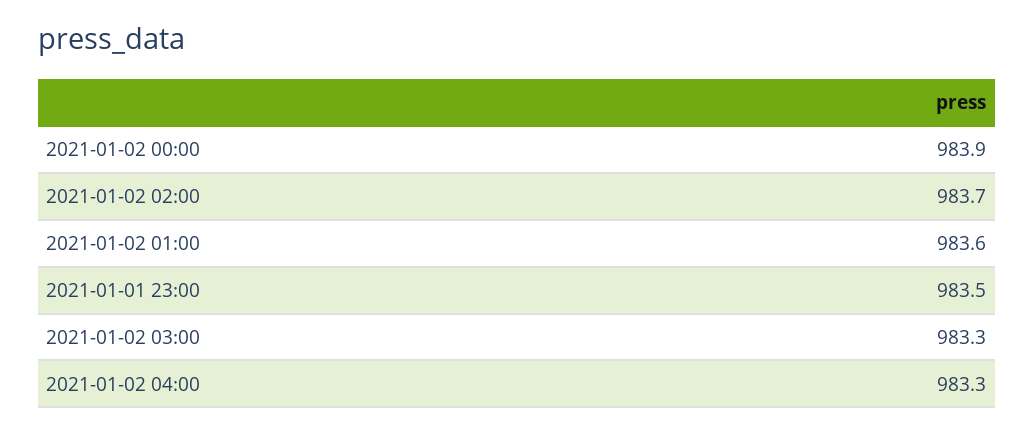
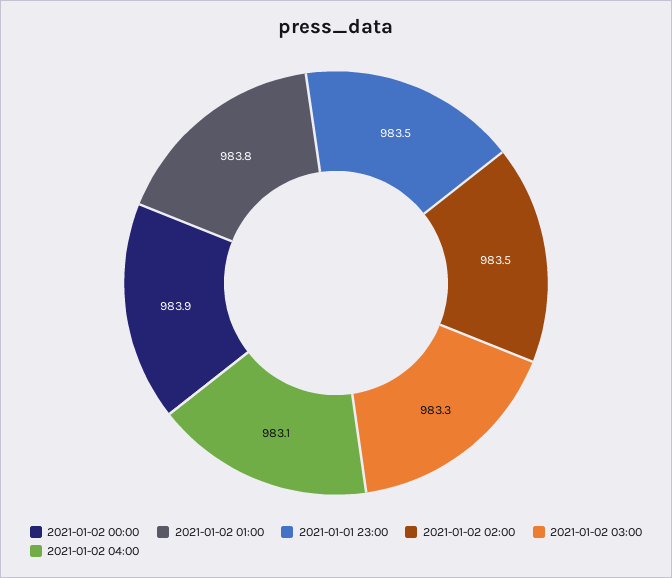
2021-01-02 02:00: 983.7 -> 983.5
2021-01-02 01:00: 983.6 -> 983.8
2021-01-02 04:00: 983.3 -> 983.1

